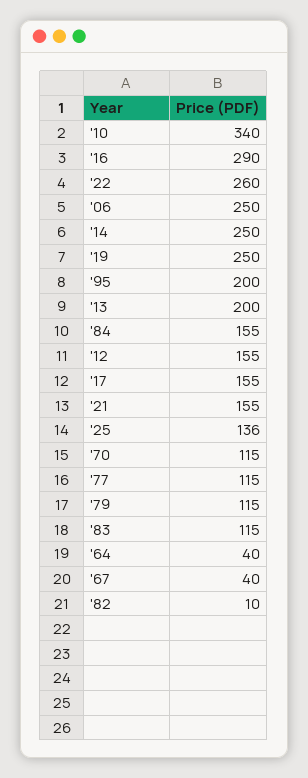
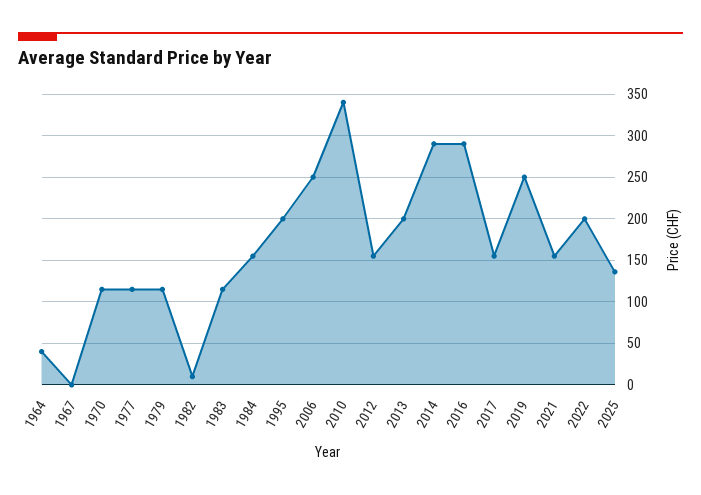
'22: 260 -> 200
'14: 250 -> 290
'67: 40 -> 0

